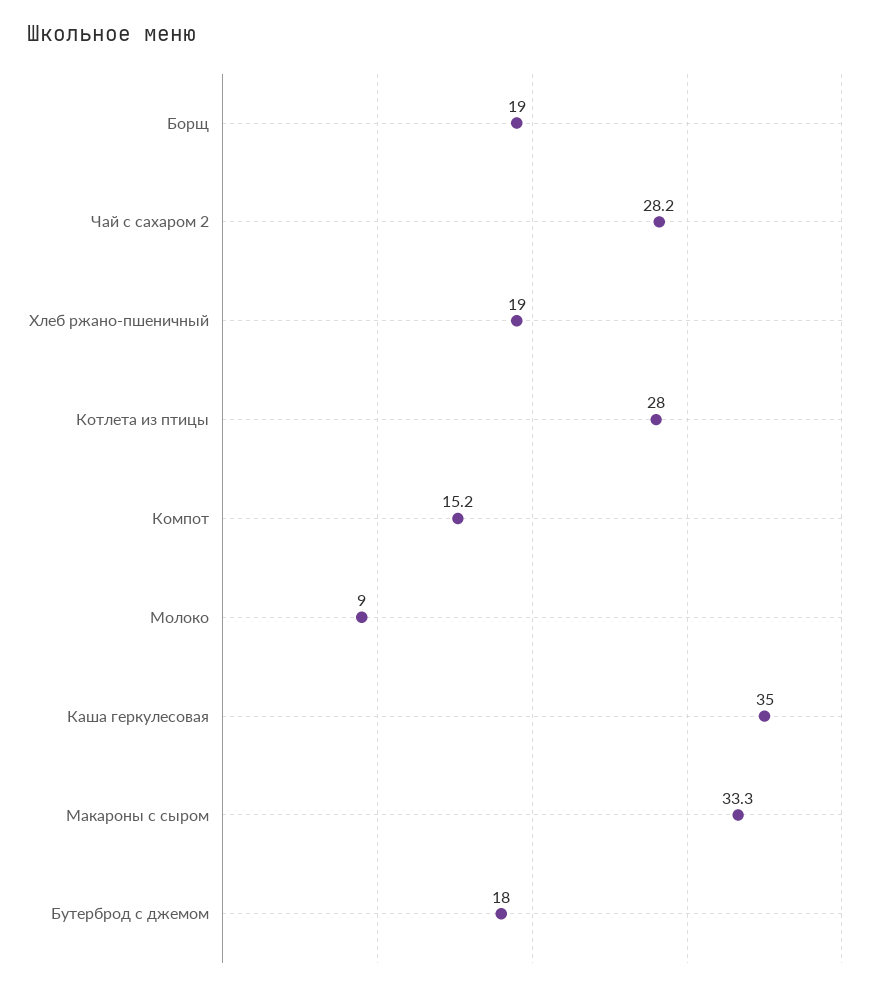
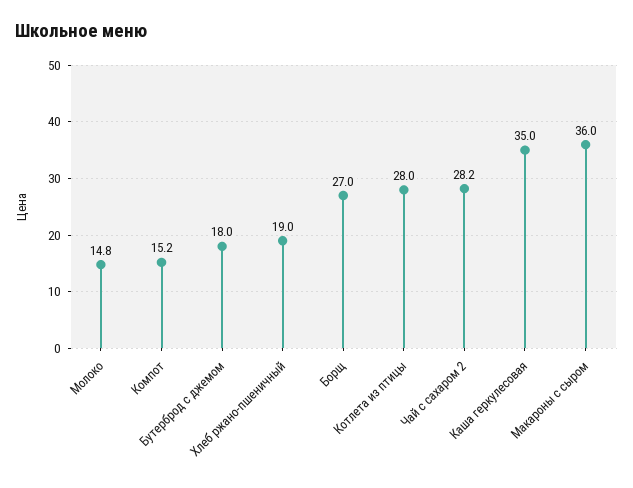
Борщ: 19 -> 27
Молоко: 9 -> 14.8
Макароны с сыром: 33.3 -> 36

